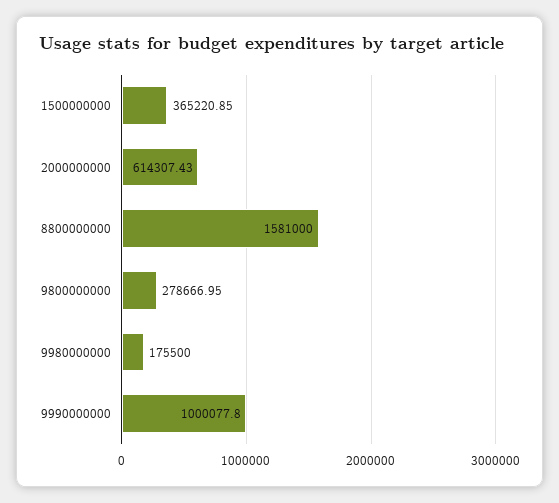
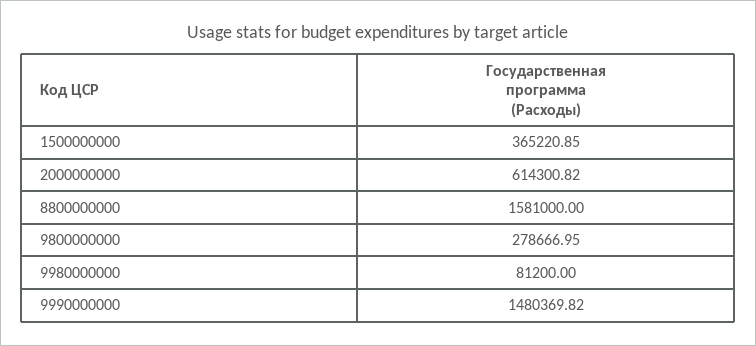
2000000000: 614307.43 -> 614300.82
9980000000: 175500 -> 81200
9990000000: 1000077.8 -> 1480369.82

